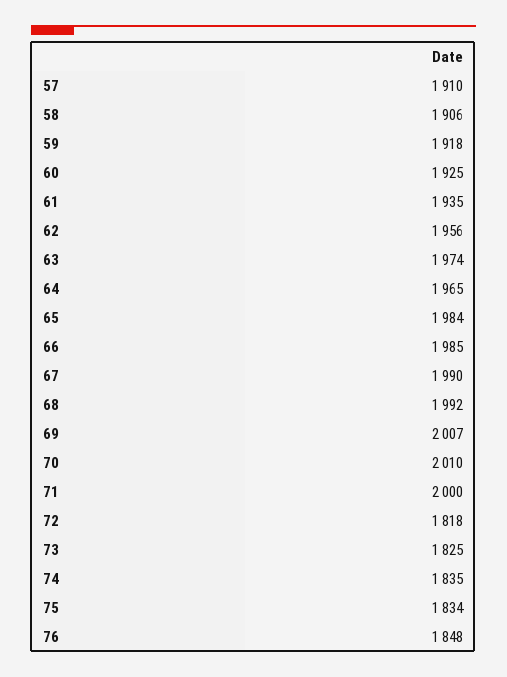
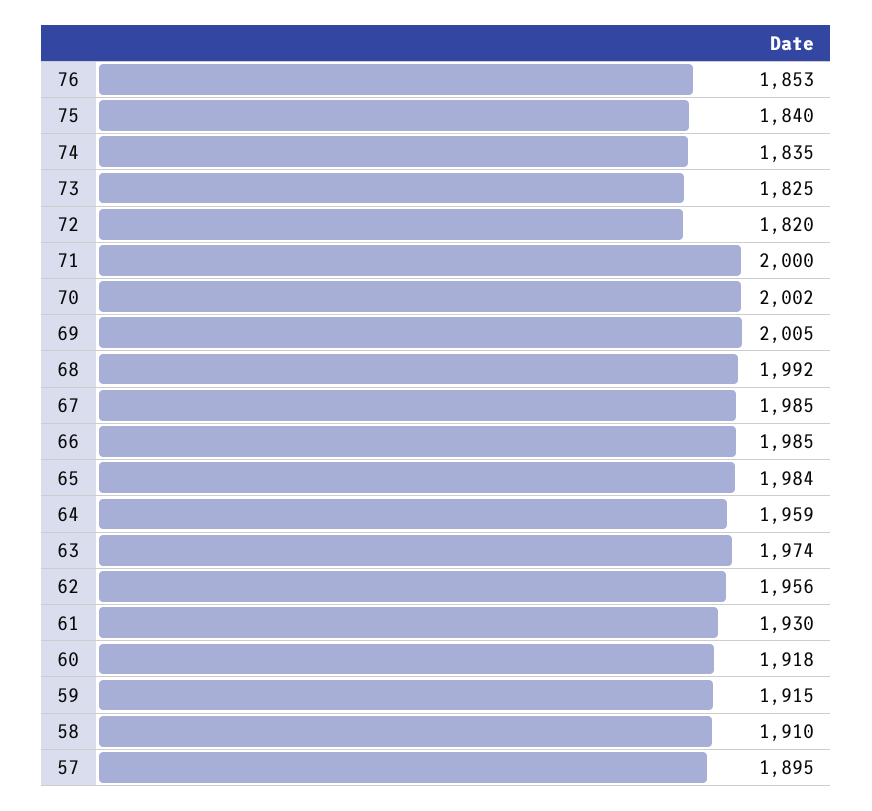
57: 1910 -> 1895
58: 1906 -> 1910
59: 1918 -> 1915
60: 1925 -> 1918
61: 1935 -> 1930
64: 1965 -> 1959
67: 1990 -> 1985
69: 2007 -> 2005
70: 2010 -> 2002
72: 1818 -> 1820
75: 1834 -> 1840
76: 1848 -> 1853

